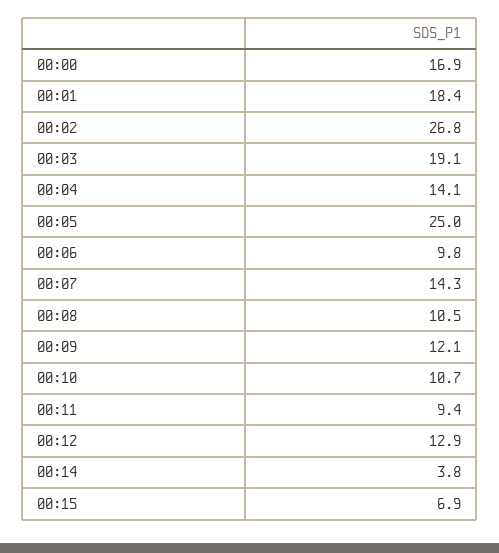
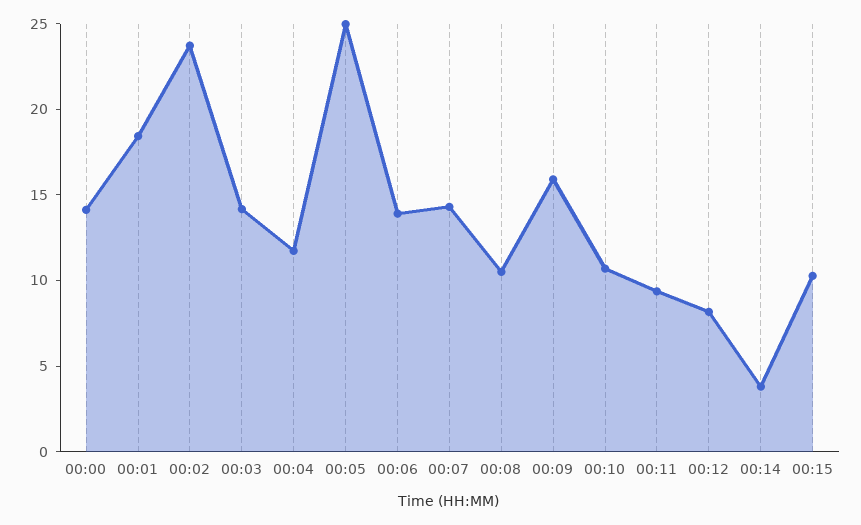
00:00: 16.9 -> 14
00:02: 26.8 -> 24
00:03: 19.1 -> 14
00:04: 14.1 -> 12
00:06: 9.8 -> 14
00:09: 12.1 -> 16
00:12: 12.9 -> 8
00:15: 6.9 -> 10

